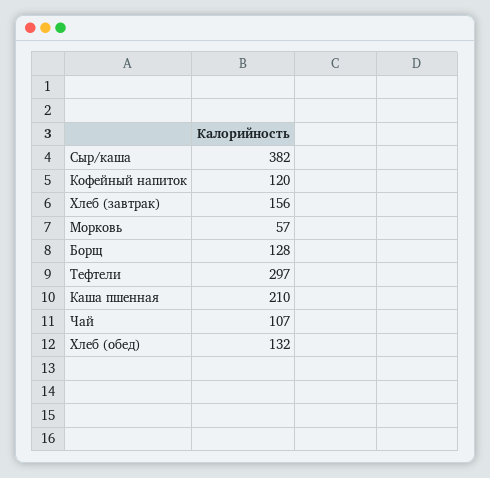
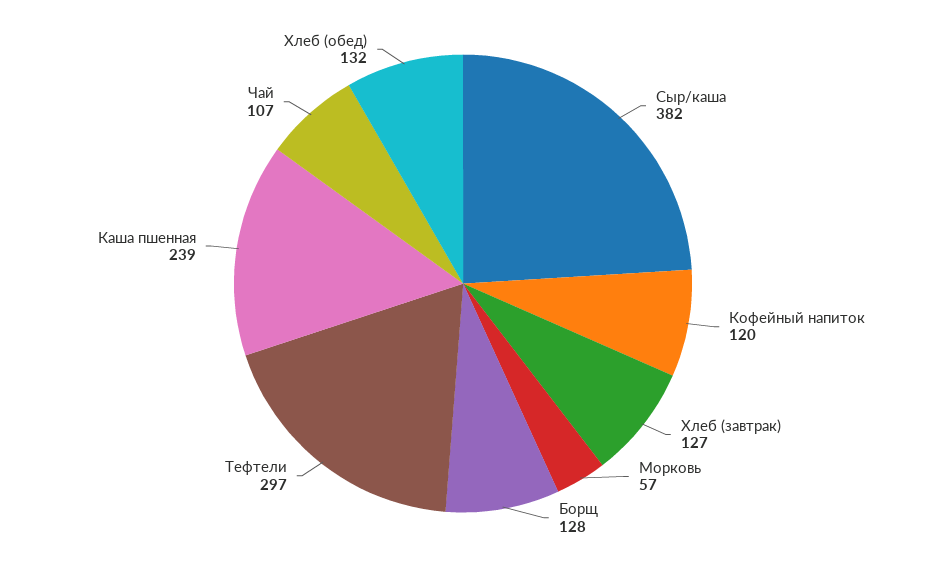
Хлеб (завтрак): 156 -> 127
Каша пшенная: 210 -> 239

